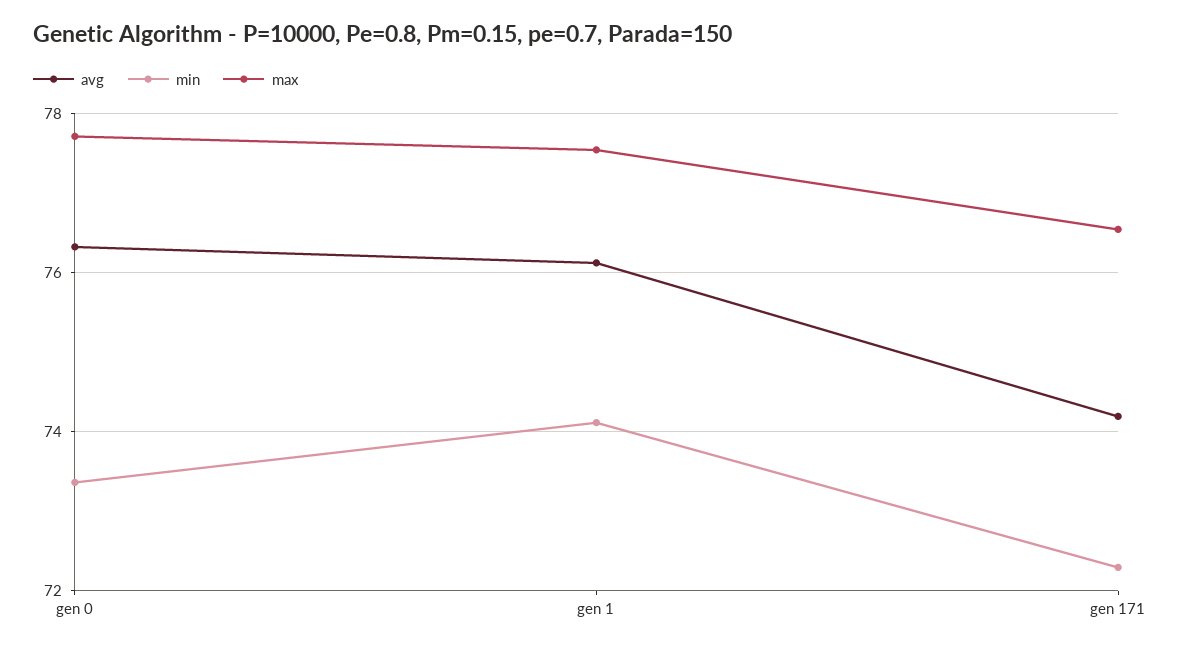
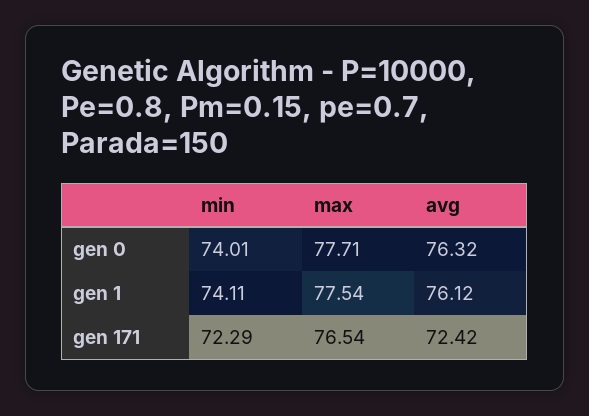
min, gen 0: 73.4 -> 74.01
avg, gen 171: 74.2 -> 72.42

